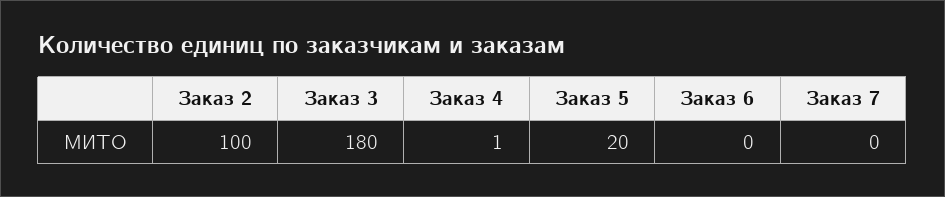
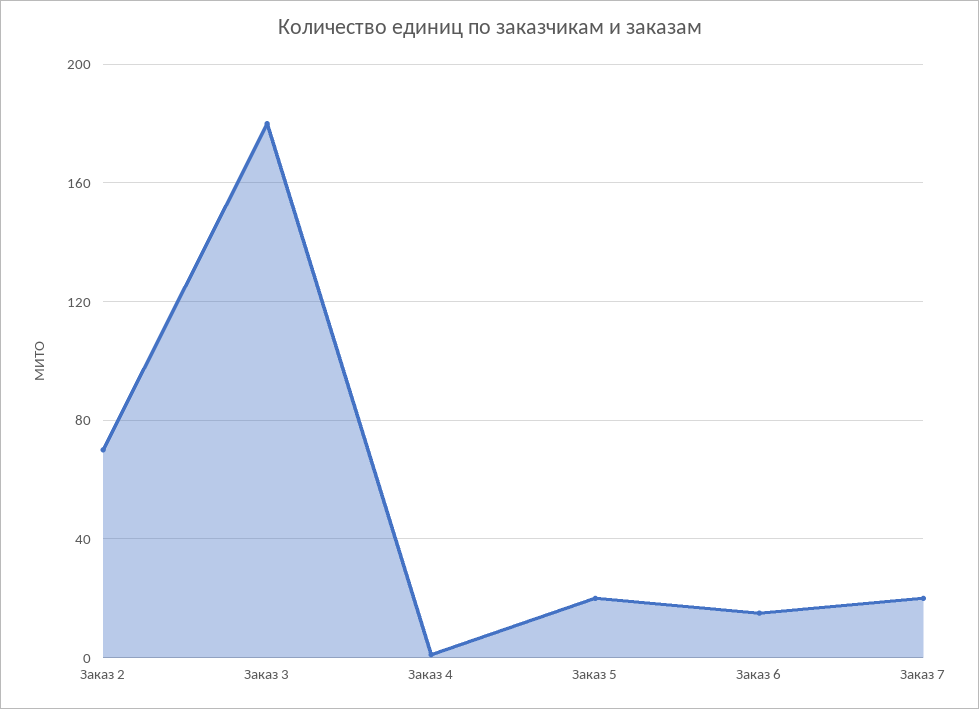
Заказ 2: 100 -> 70
Заказ 6: 0 -> 15
Заказ 7: 0 -> 20

